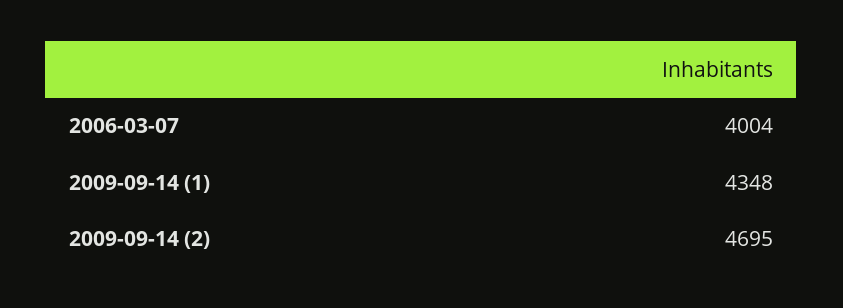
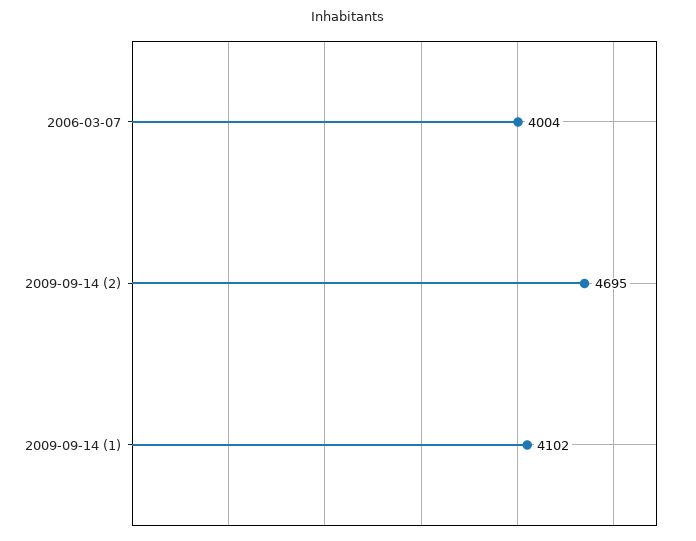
2009-09-14 (1): 4348 -> 4102

